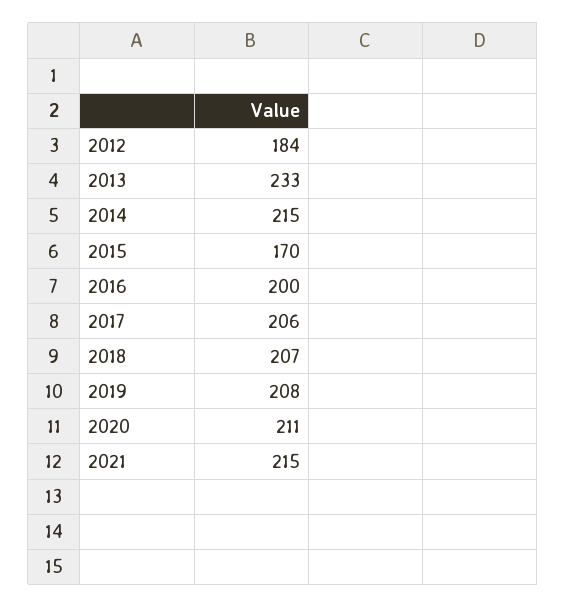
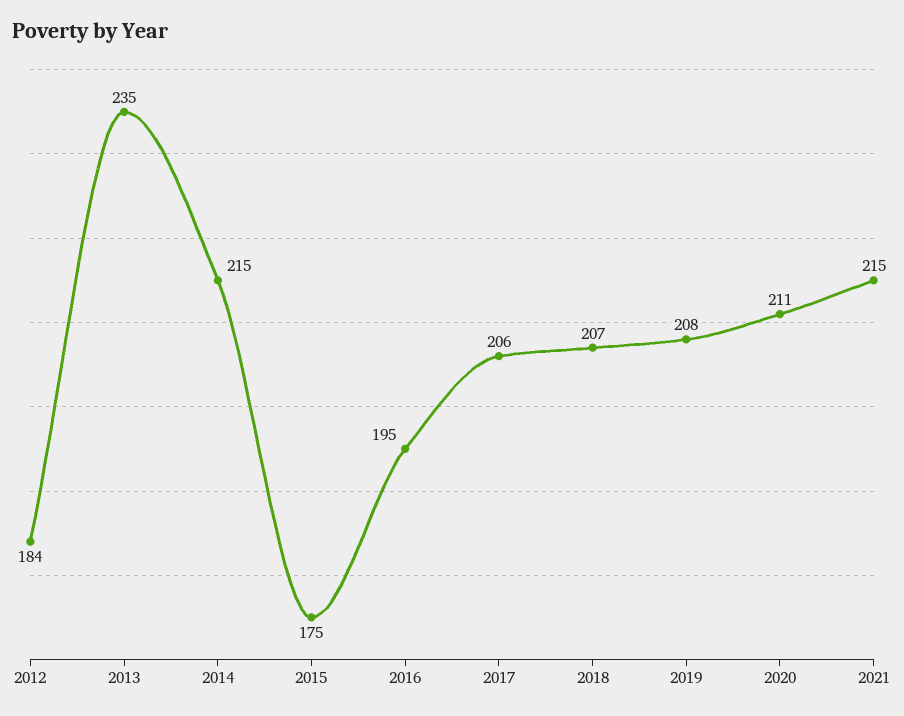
2013: 233 -> 235
2015: 170 -> 175
2016: 200 -> 195

